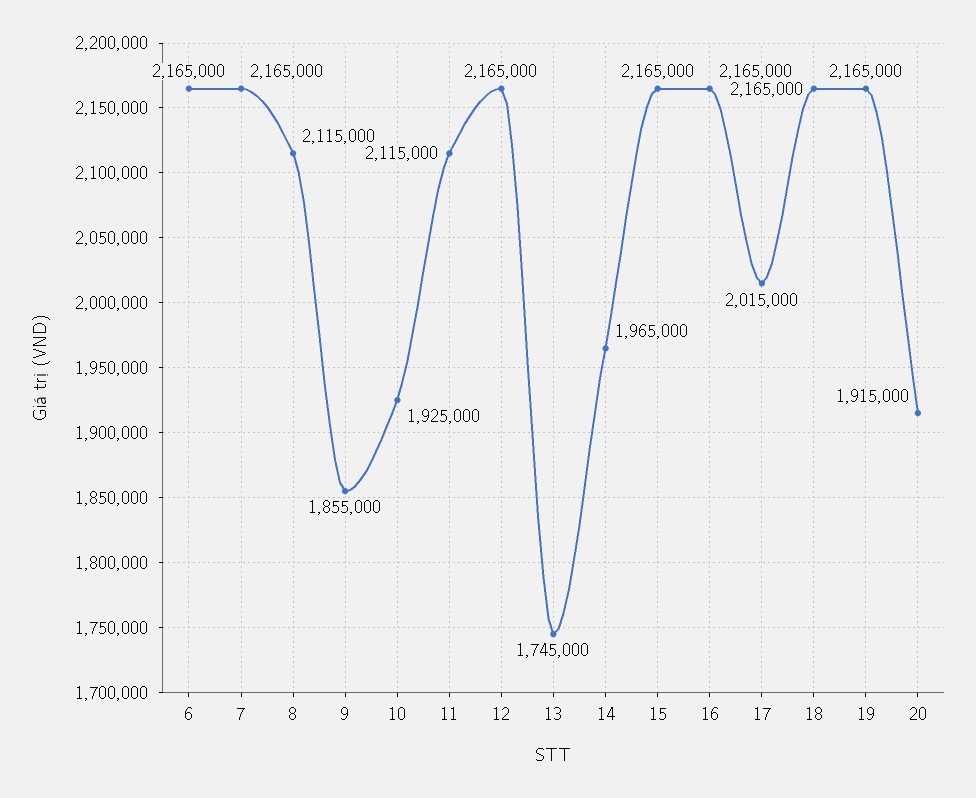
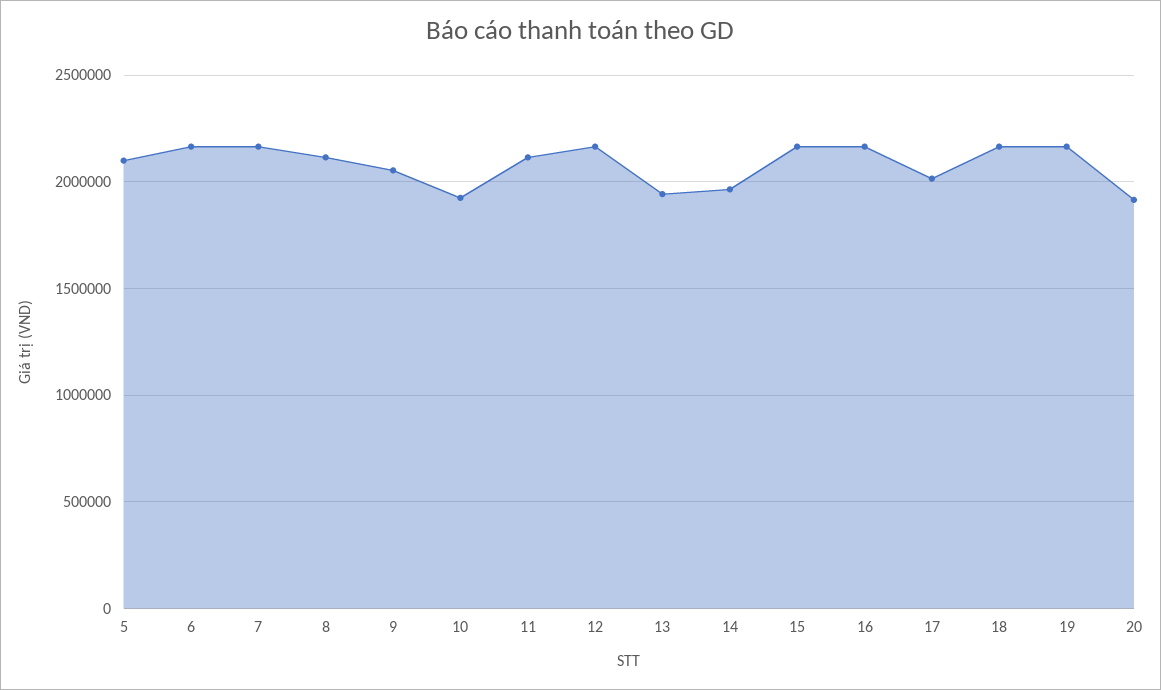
9: 1855000 -> 2050000
13: 1745000 -> 1950000
5: none -> 2100000

